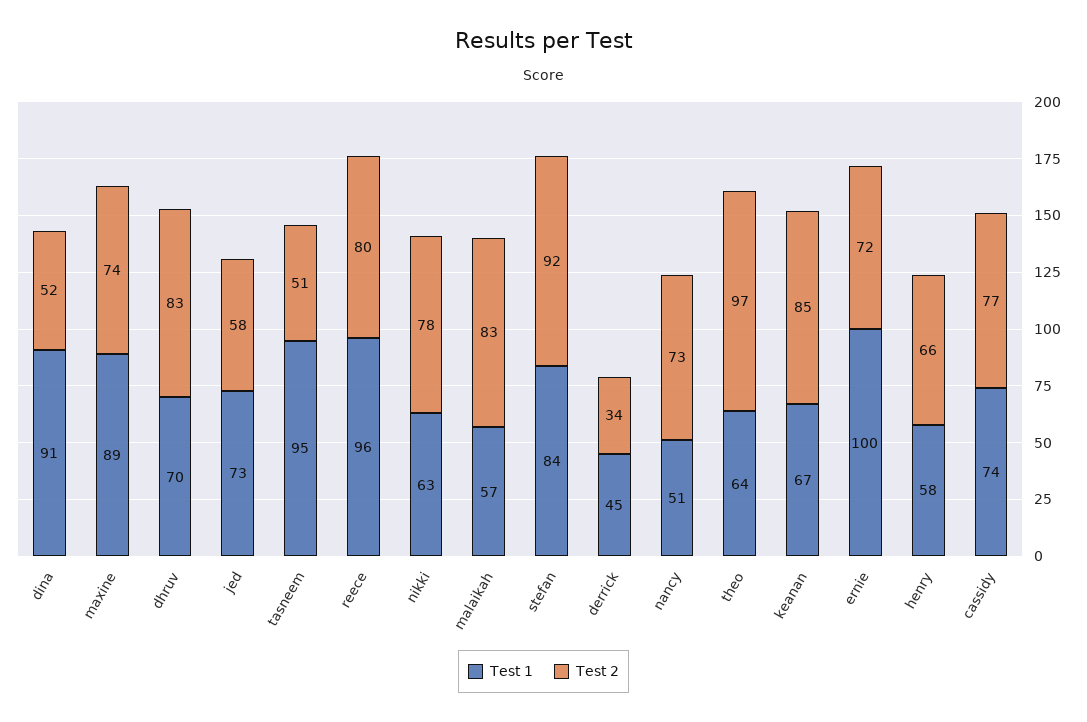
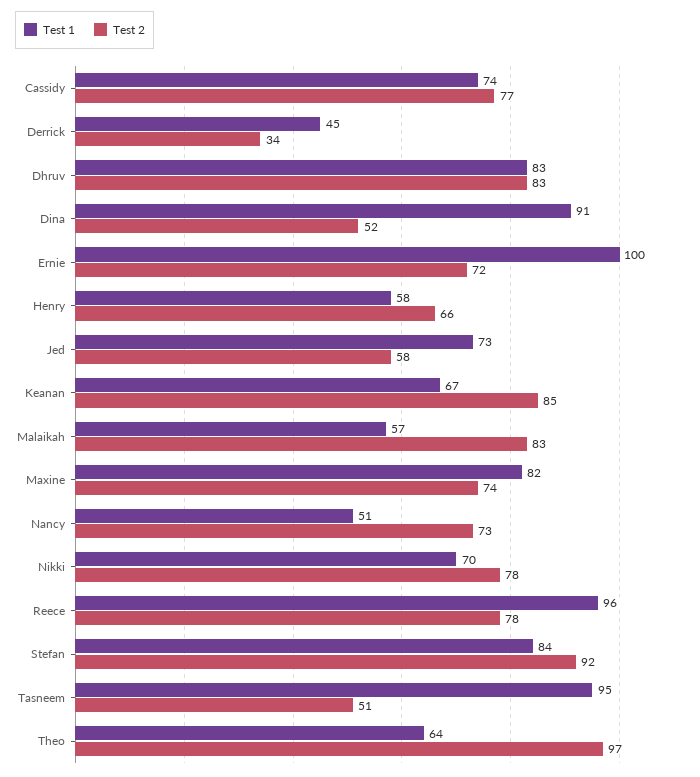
Test 1, maxine: 89 -> 82
Test 1, dhruv: 70 -> 83
Test 2, reece: 80 -> 78
Test 1, nikki: 63 -> 70

